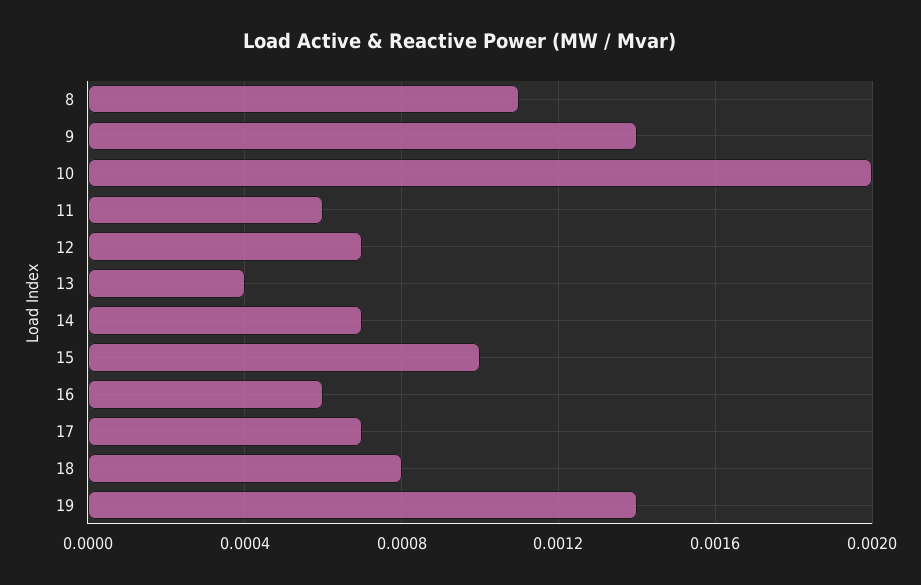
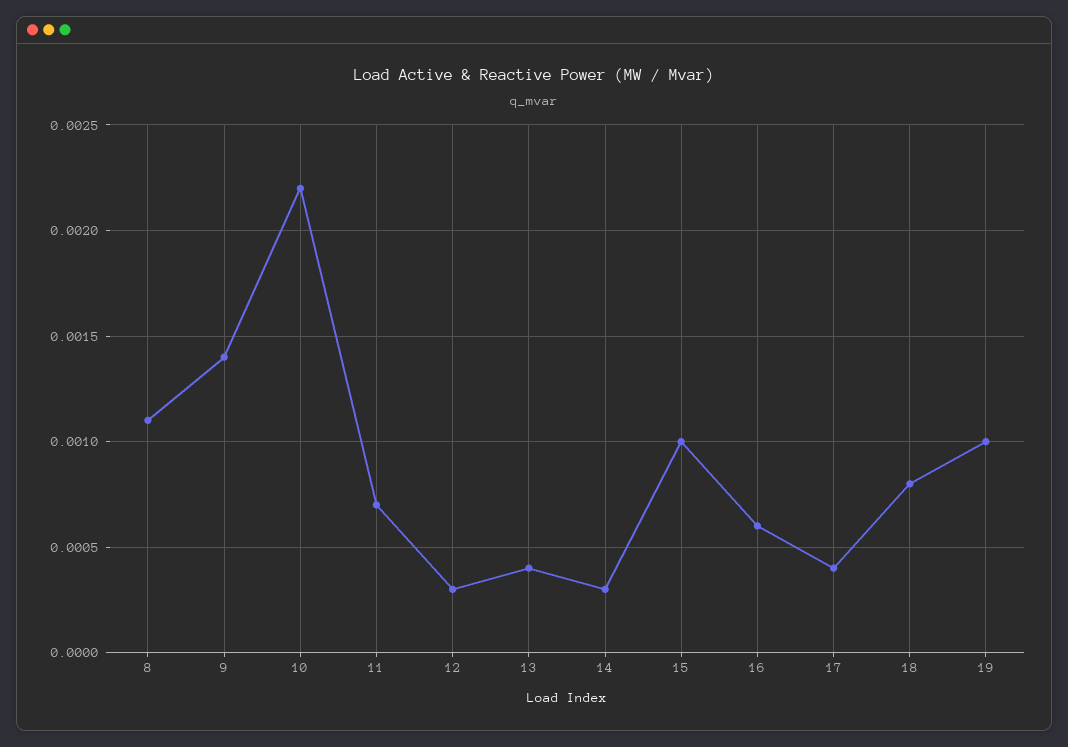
10: 0.002 -> 0.0022
11: 0.0006 -> 0.0007
12: 0.0007 -> 0.0003
14: 0.0007 -> 0.0003
17: 0.0007 -> 0.0004
19: 0.0014 -> 0.001

